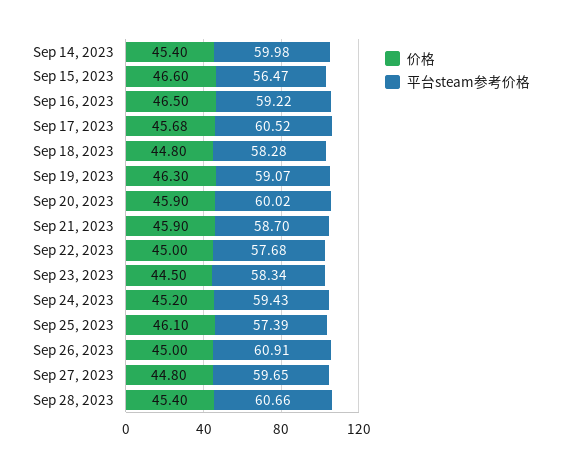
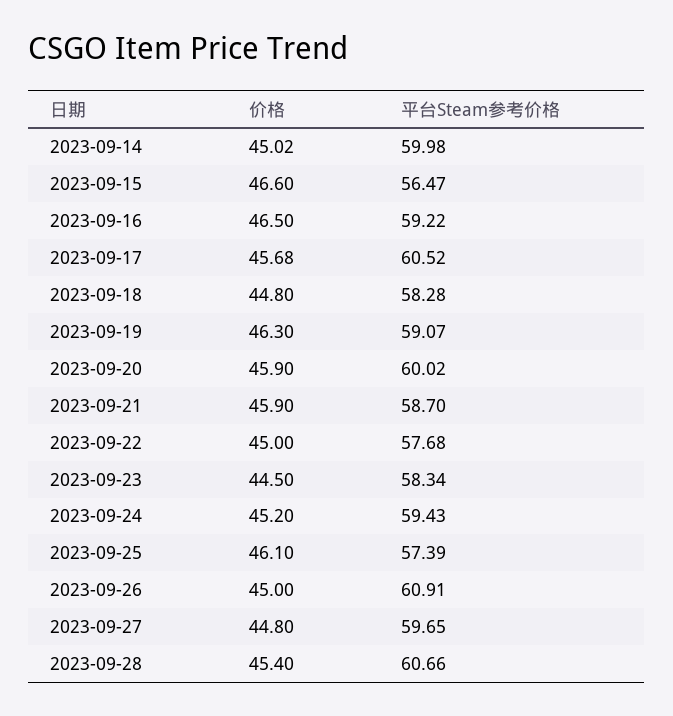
价格, Sep 14, 2023: 45.4 -> 45.02

